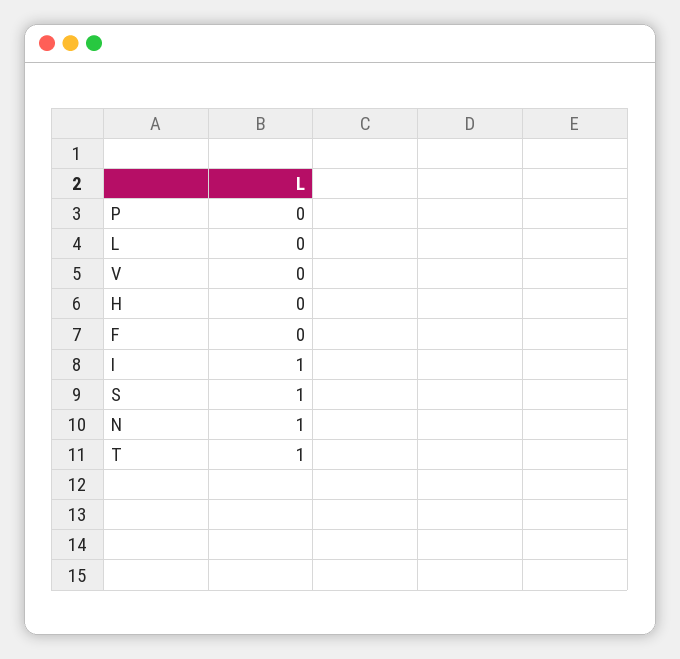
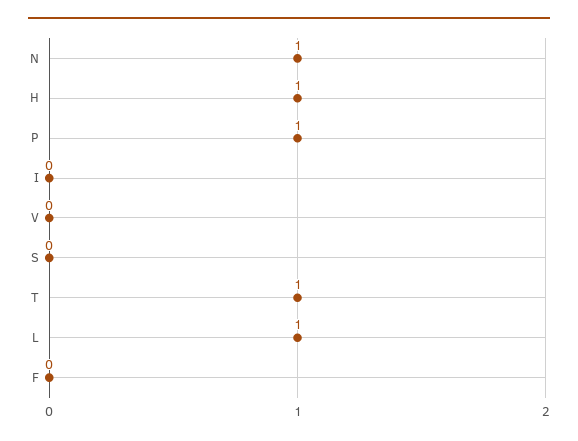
P: 0 -> 1
L: 0 -> 1
H: 0 -> 1
I: 1 -> 0
S: 1 -> 0

